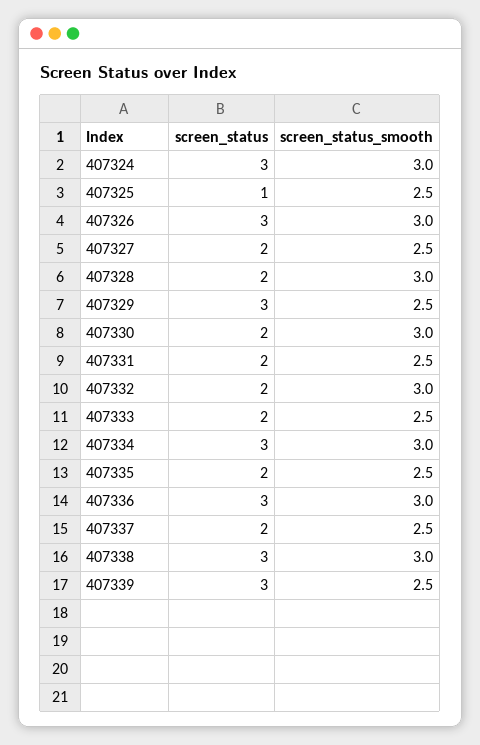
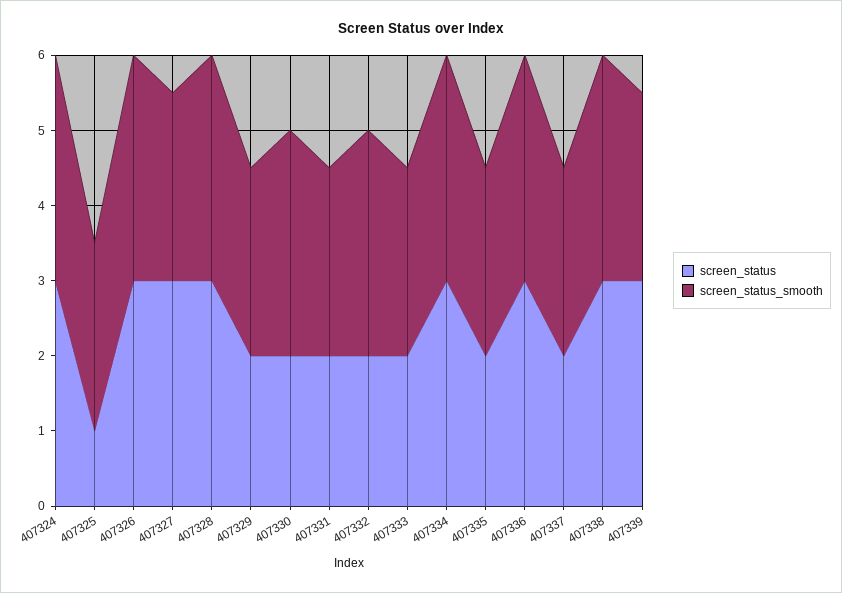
screen_status, 407327: 2 -> 3
screen_status, 407328: 2 -> 3
screen_status, 407329: 3 -> 2

